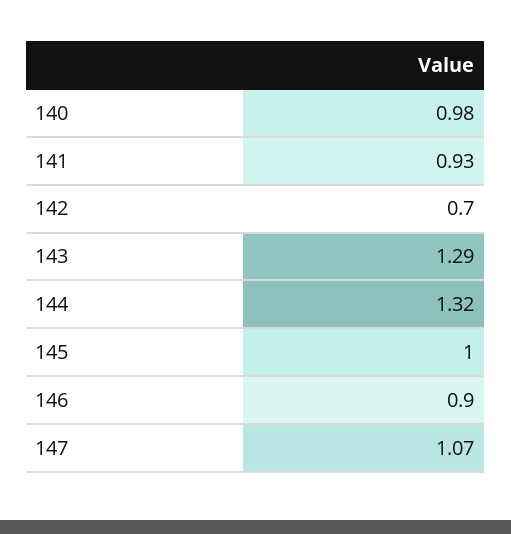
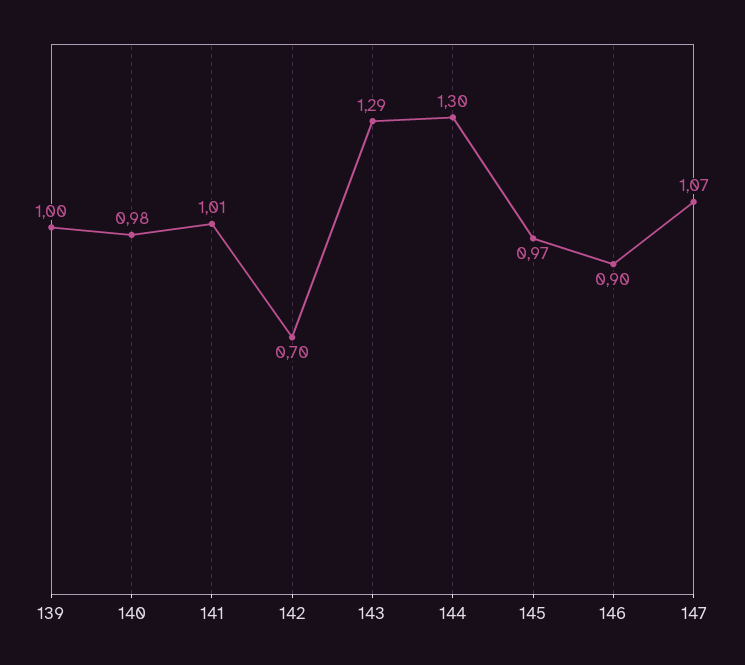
141: 0.93 -> 1.01
144: 1.32 -> 1.3
145: 1 -> 0.97
139: none -> 1

